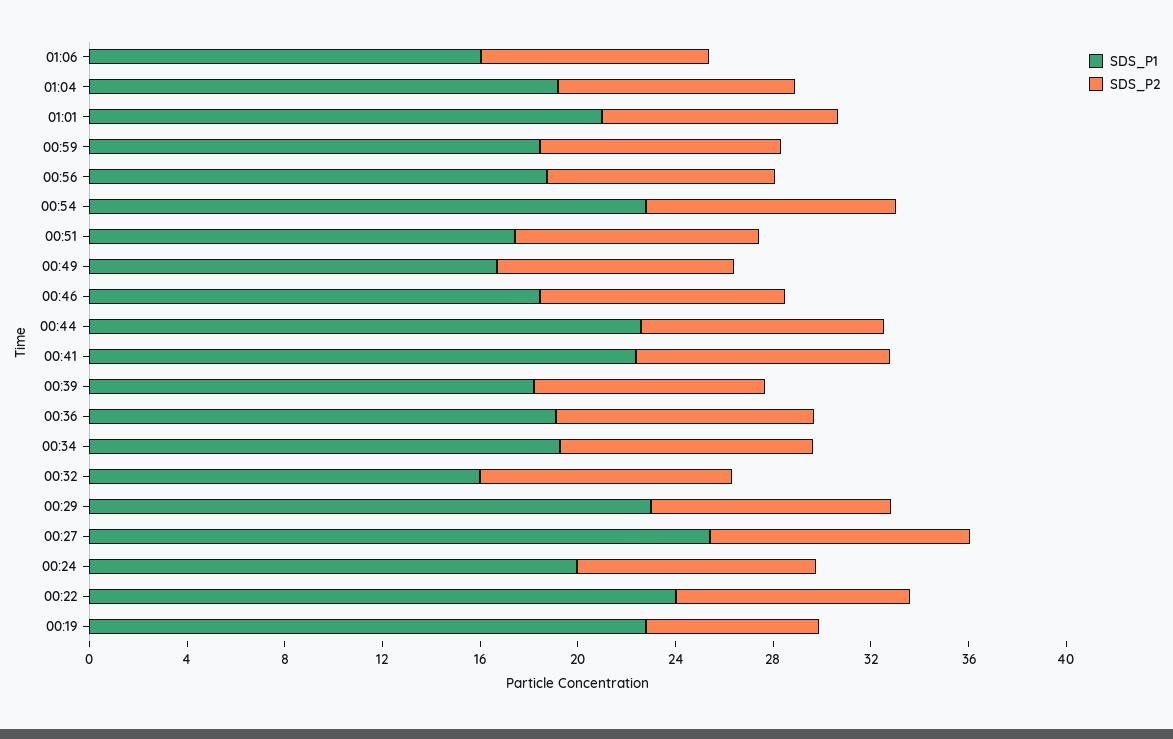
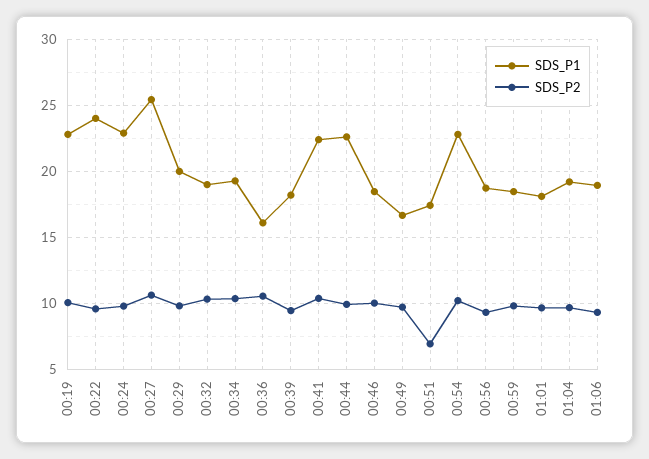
SDS_P1, 01:06: 16 -> 19
SDS_P1, 01:01: 21 -> 18
SDS_P2, 00:51: 10 -> 7
SDS_P1, 00:36: 19 -> 16
SDS_P1, 00:32: 16 -> 19
SDS_P1, 00:29: 23 -> 20
SDS_P1, 00:24: 20 -> 23
SDS_P2, 00:19: 7 -> 10

